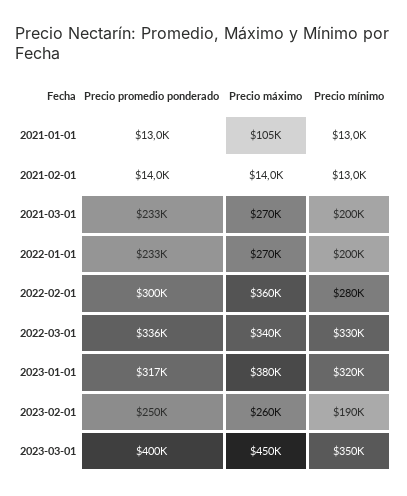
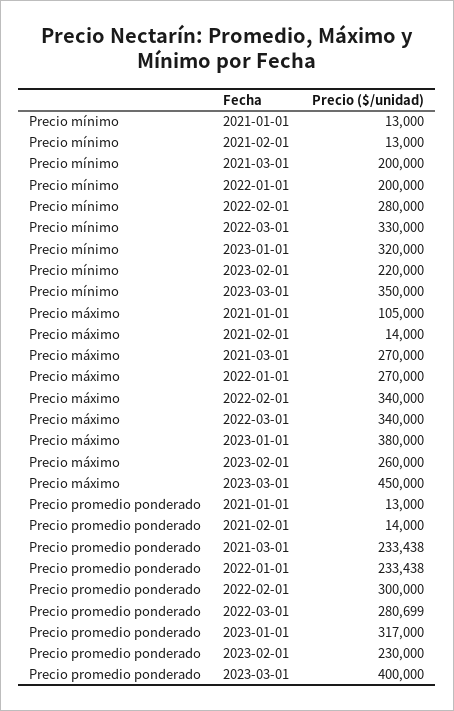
Precio máximo, 2022-02-01: 360000 -> 340000
Precio promedio ponderado, 2022-03-01: 336000 -> 280699
Precio promedio ponderado, 2023-02-01: 250000 -> 230000
Precio mínimo, 2023-02-01: 190000 -> 220000

